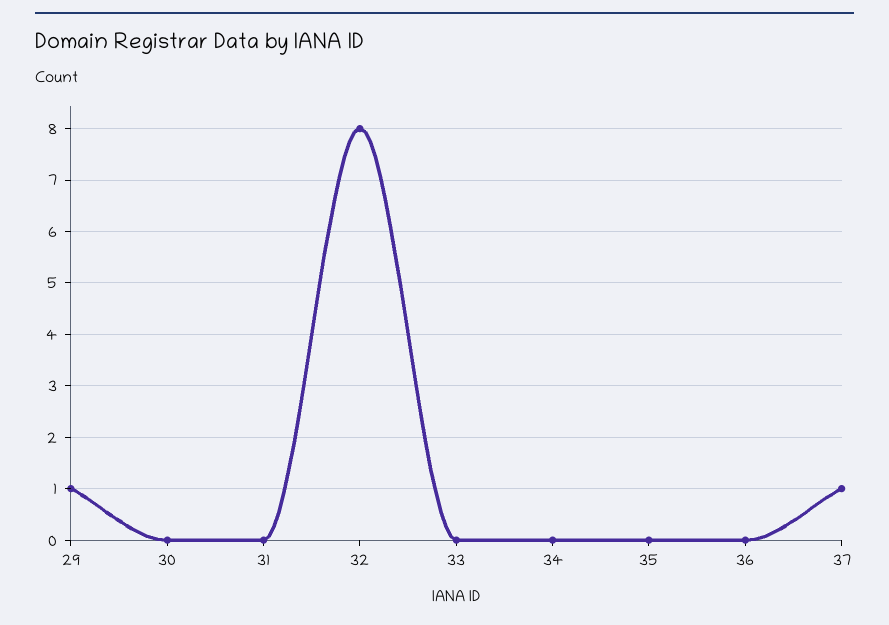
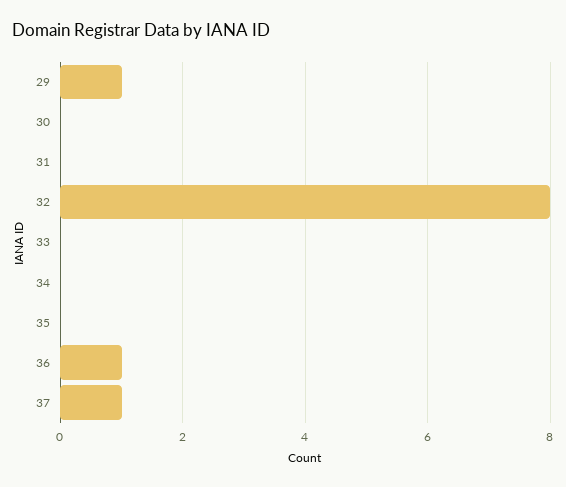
36: 0 -> 1

